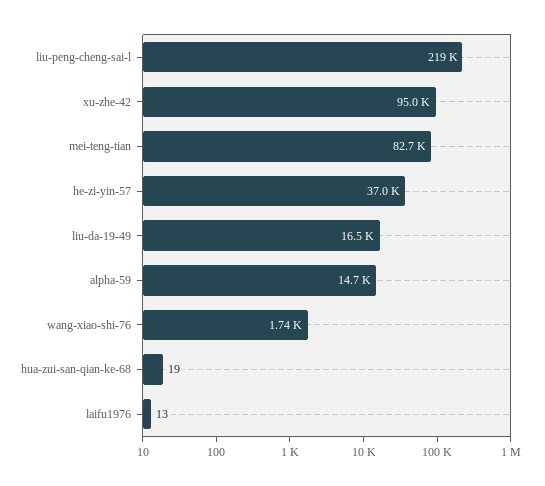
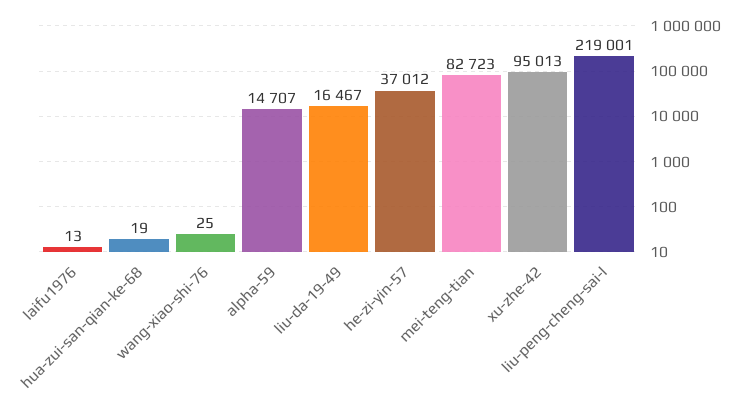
wang-xiao-shi-76: 1740 -> 25

